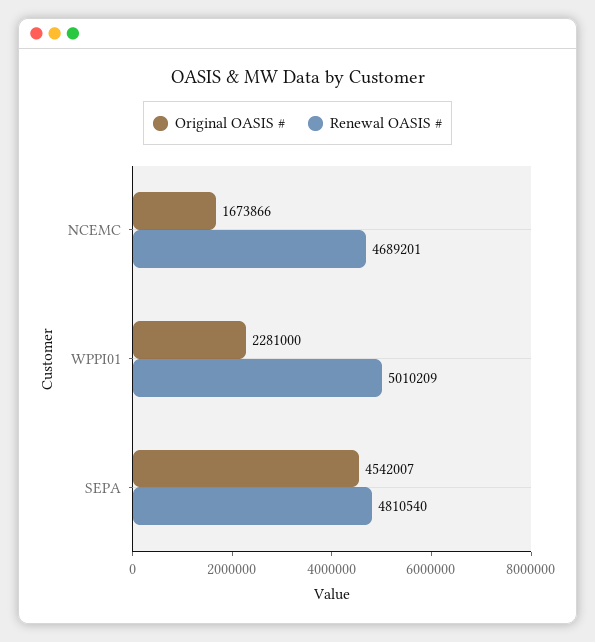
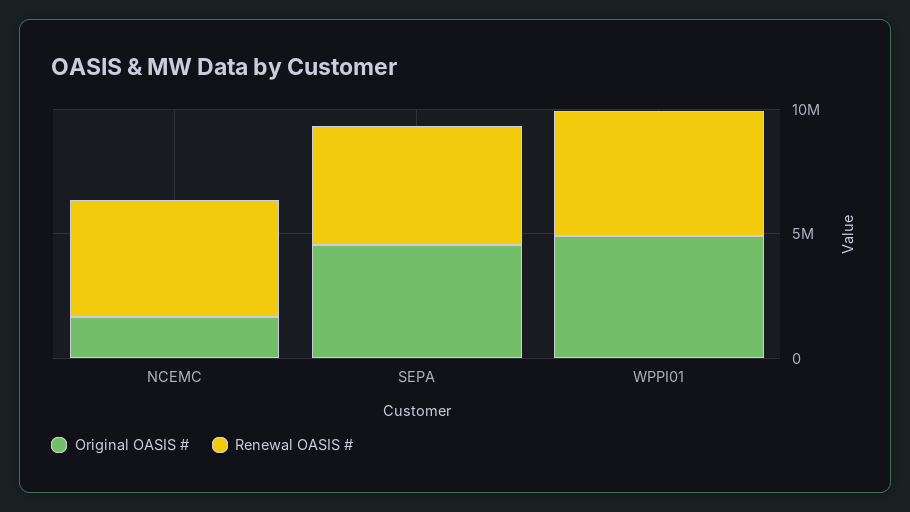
Original OASIS #, WPPI01: 2281000 -> 5000000

